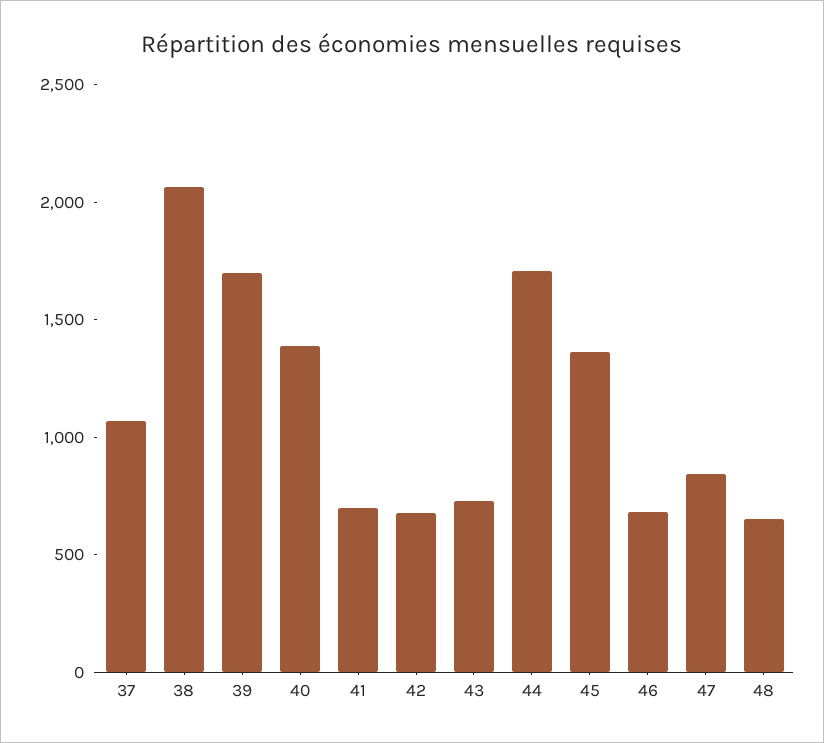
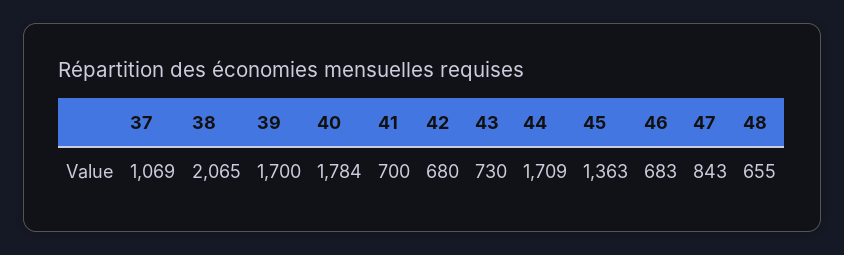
40: 1400 -> 1784

